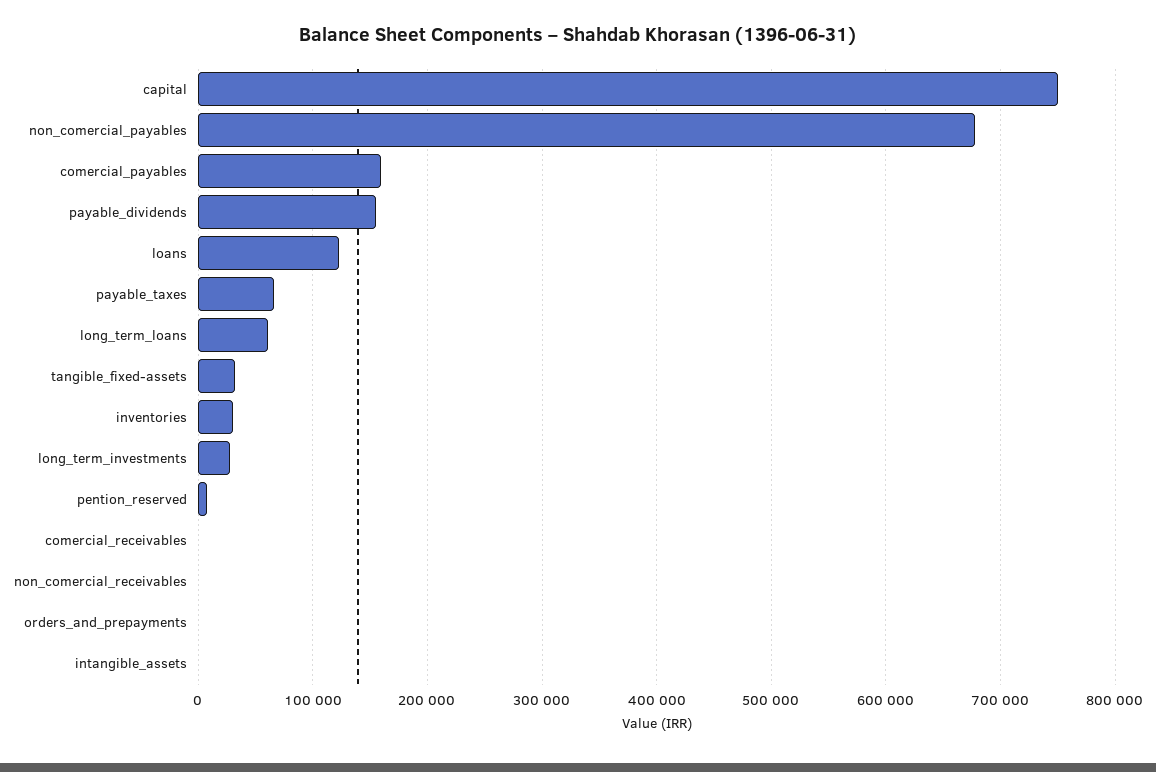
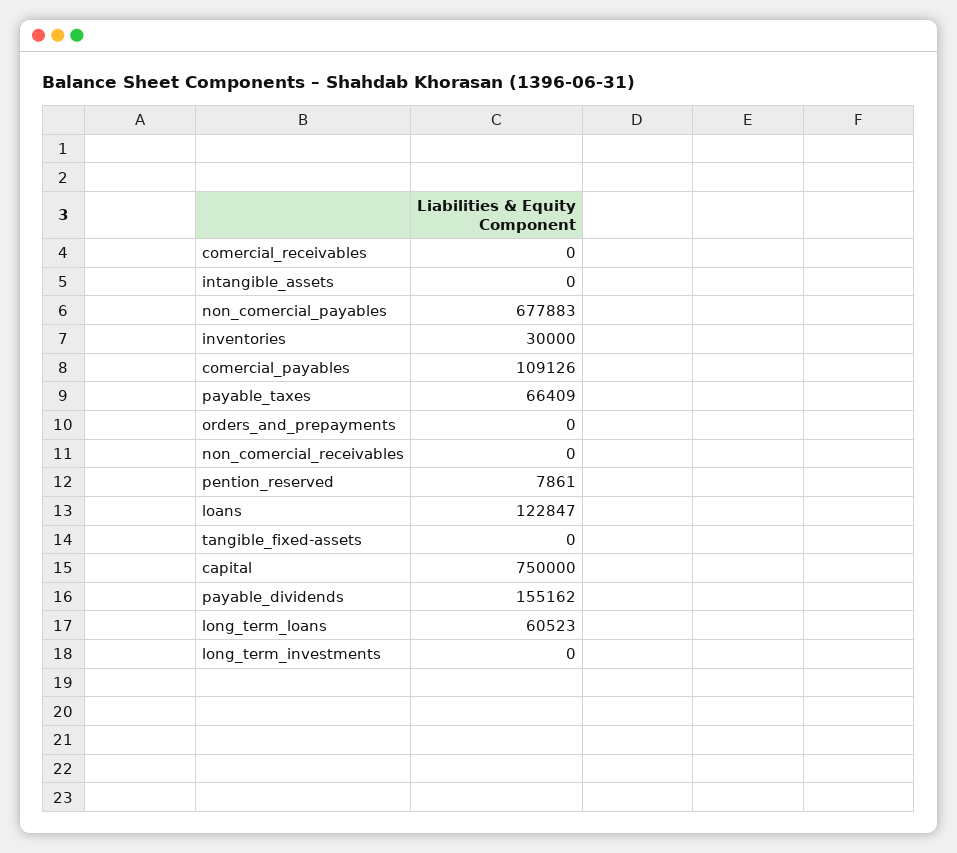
comercial_payables: 160000 -> 109126
tangible_fixed-assets: 30000 -> 0
long_term_investments: 30000 -> 0

